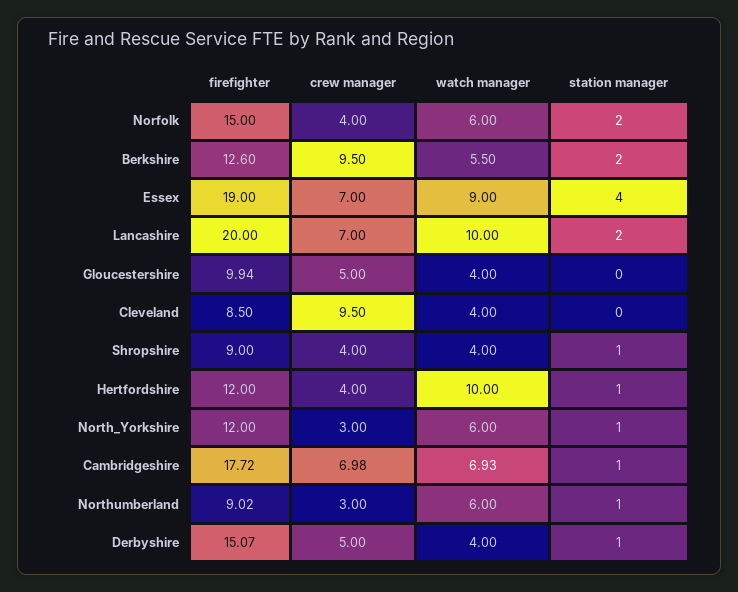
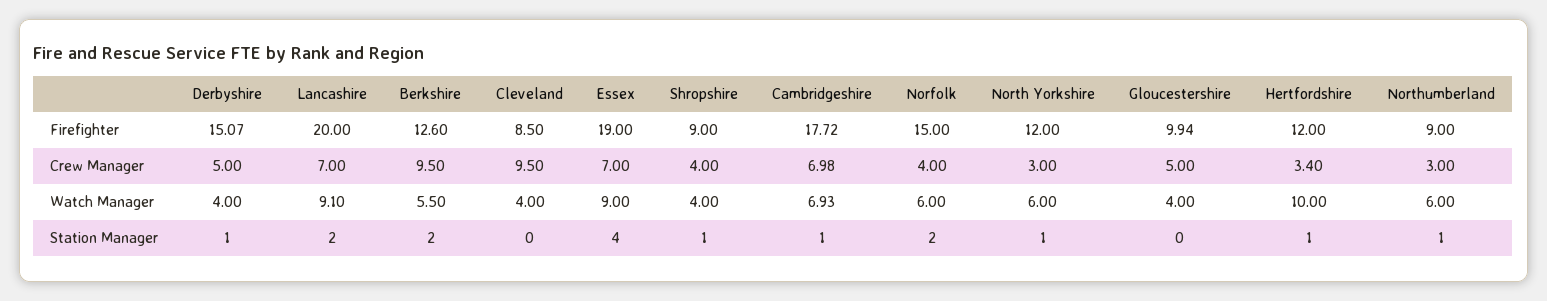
watch manager, Lancashire: 10 -> 9.1
crew manager, Hertfordshire: 4 -> 3.4
firefighter, Northumberland: 9.02 -> 9

